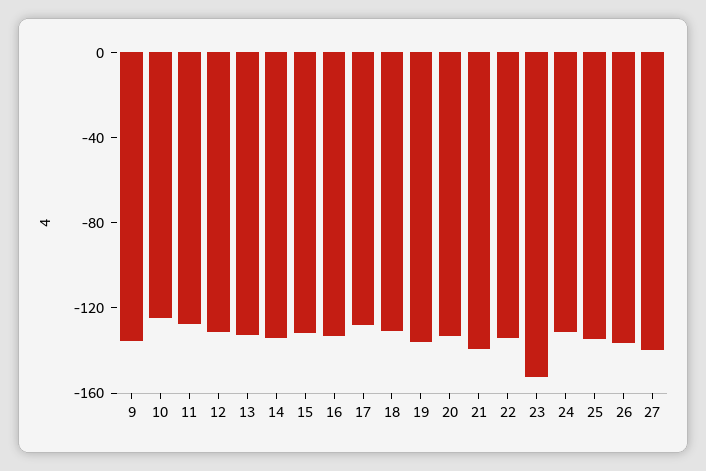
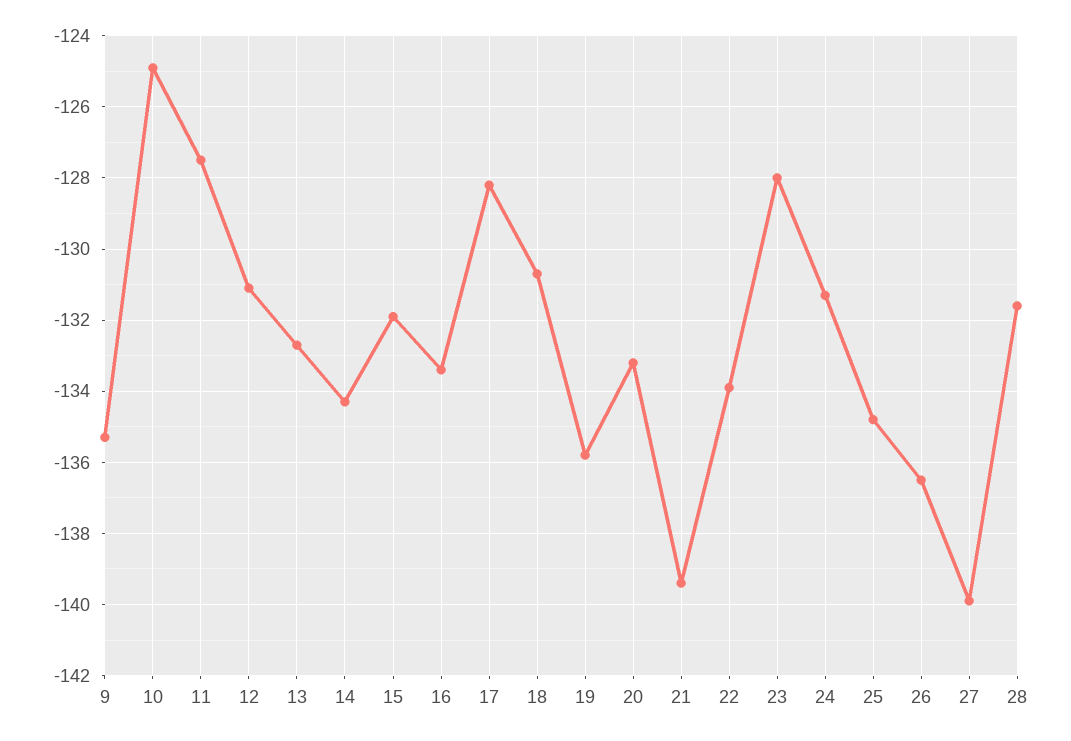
23: -150 -> -128
28: none -> -131.5

